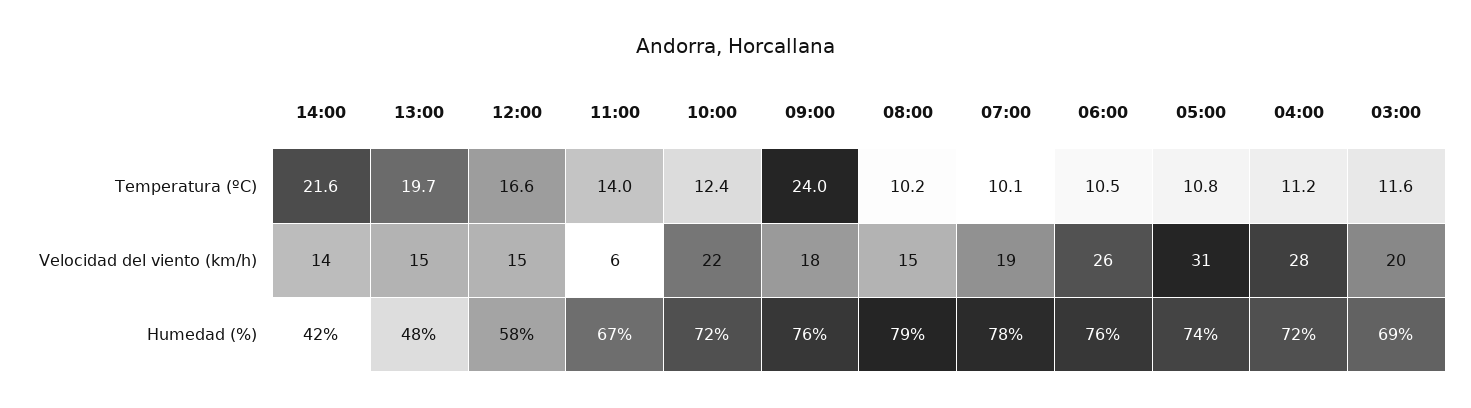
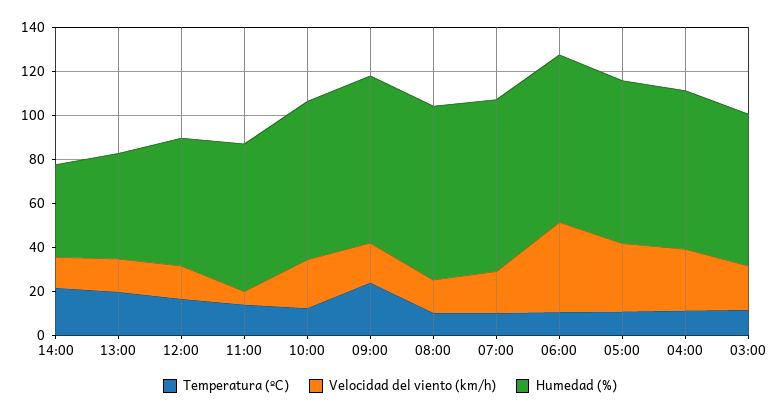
Velocidad del viento (km/h), 06:00: 26 -> 40

